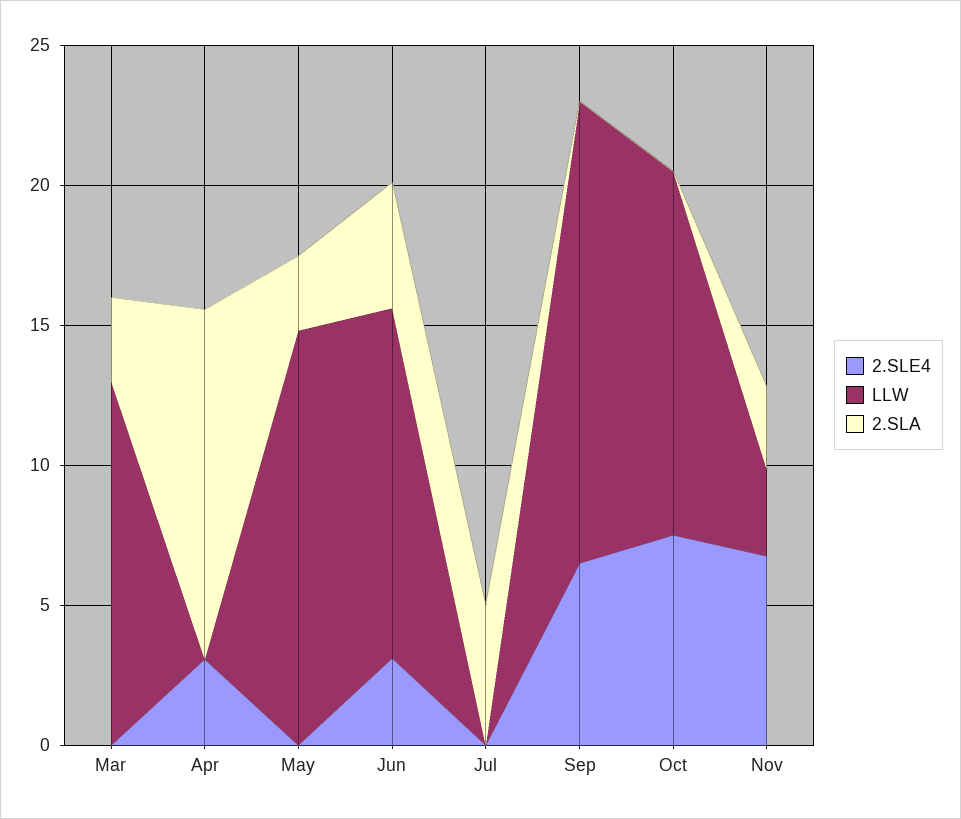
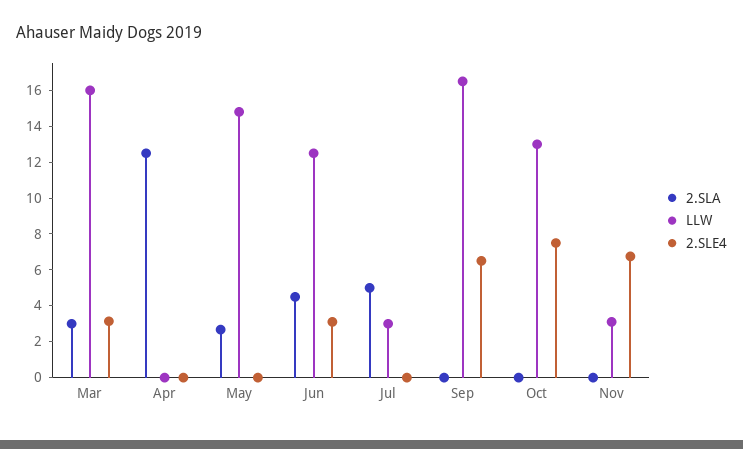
2.SLE4, Mar: 0 -> 3
LLW, Mar: 13 -> 16
2.SLE4, Apr: 3 -> 0
LLW, Jul: 0 -> 3
2.SLA, Nov: 3 -> 0

